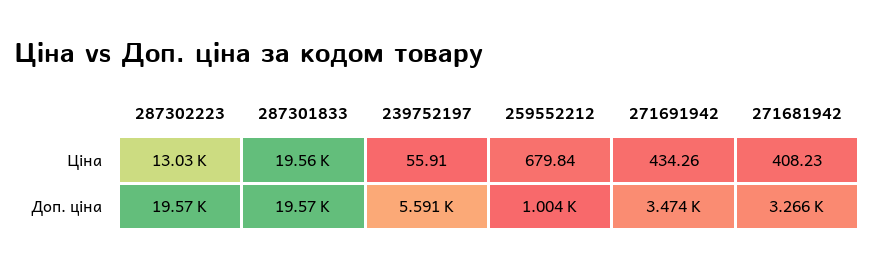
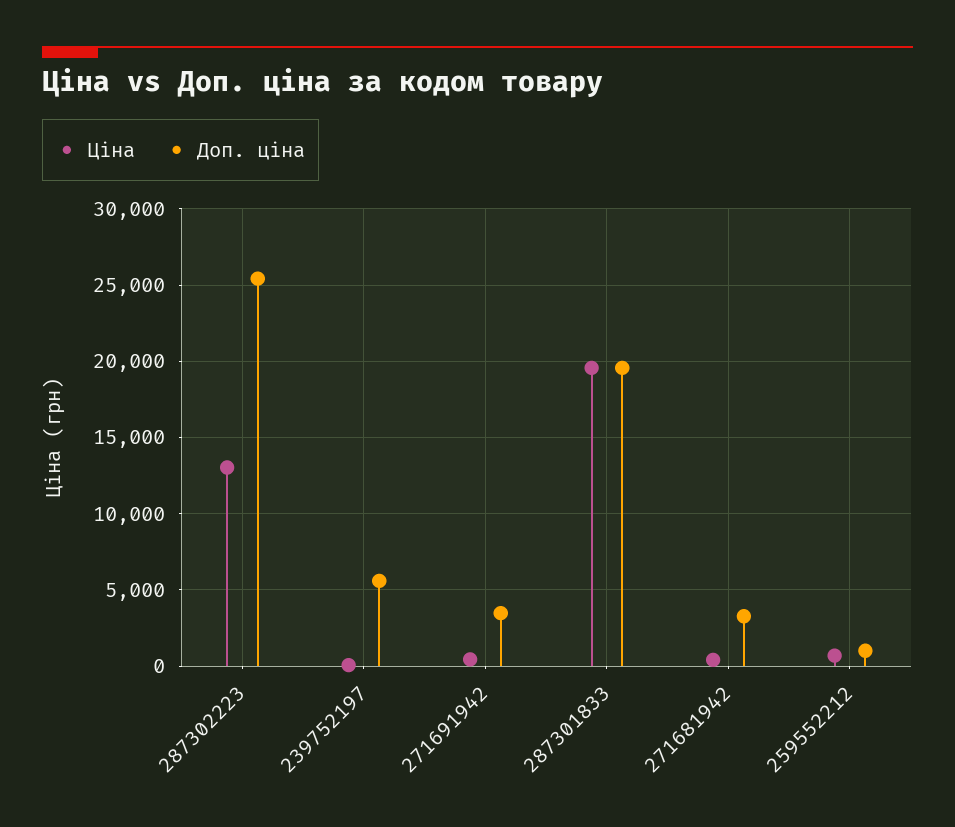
Доп. ціна, 287302223: 19570 -> 25500

